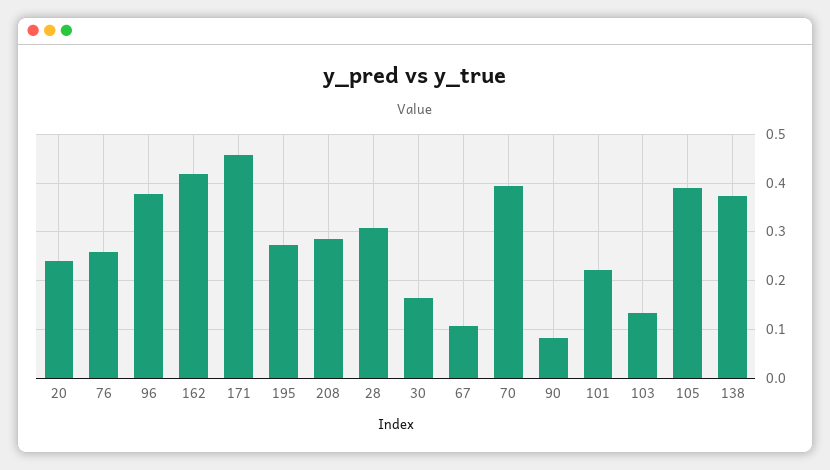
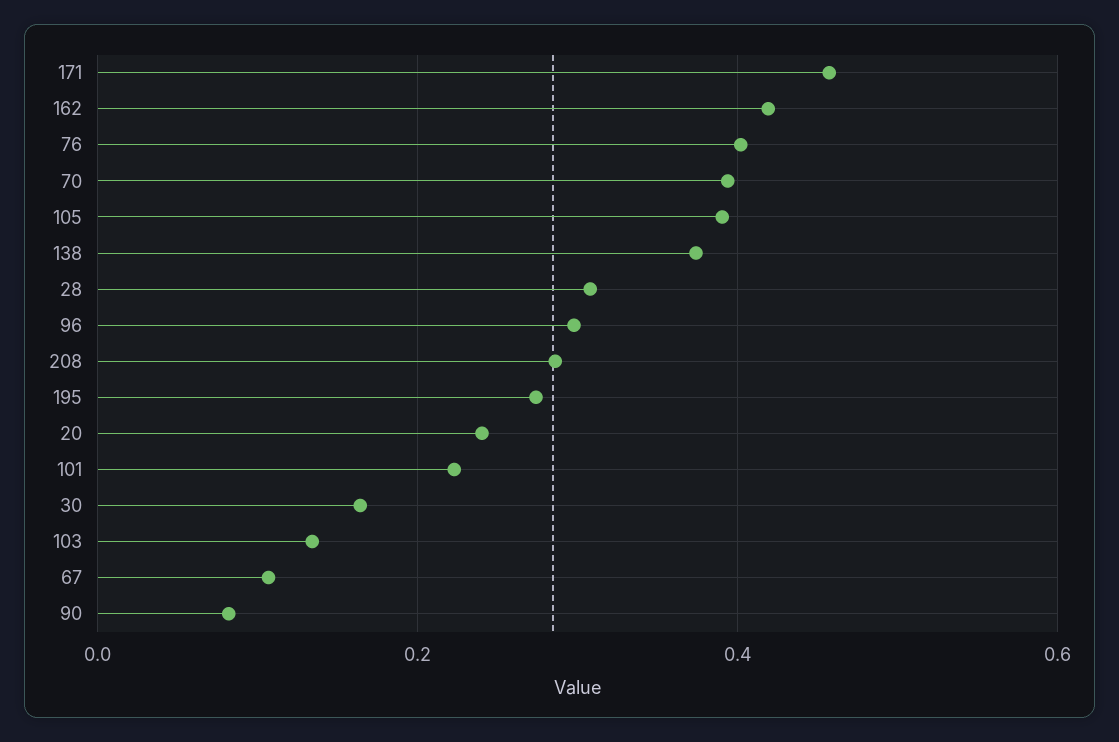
76: 0.26 -> 0.4
96: 0.38 -> 0.3

